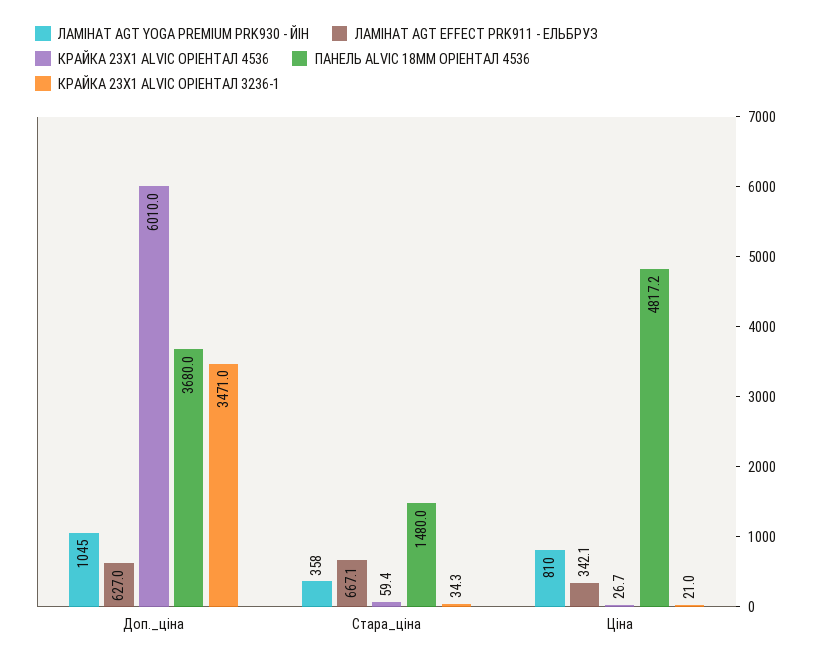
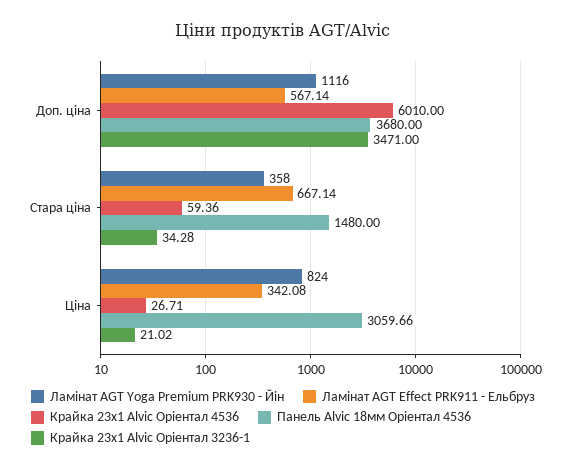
ЛАМІНАТ AGT YOGA PREMIUM PRK930 - ЙІН, Доп._ціна: 1045 -> 1116
ЛАМІНАТ AGT EFFECT PRK911 - ЕЛЬБРУЗ, Доп._ціна: 627 -> 567.14
ЛАМІНАТ AGT YOGA PREMIUM PRK930 - ЙІН, Ціна: 810 -> 824
ПАНЕЛЬ ALVIC 18ММ OРІЕНТАЛ 4536, Ціна: 4817.2 -> 3059.66

